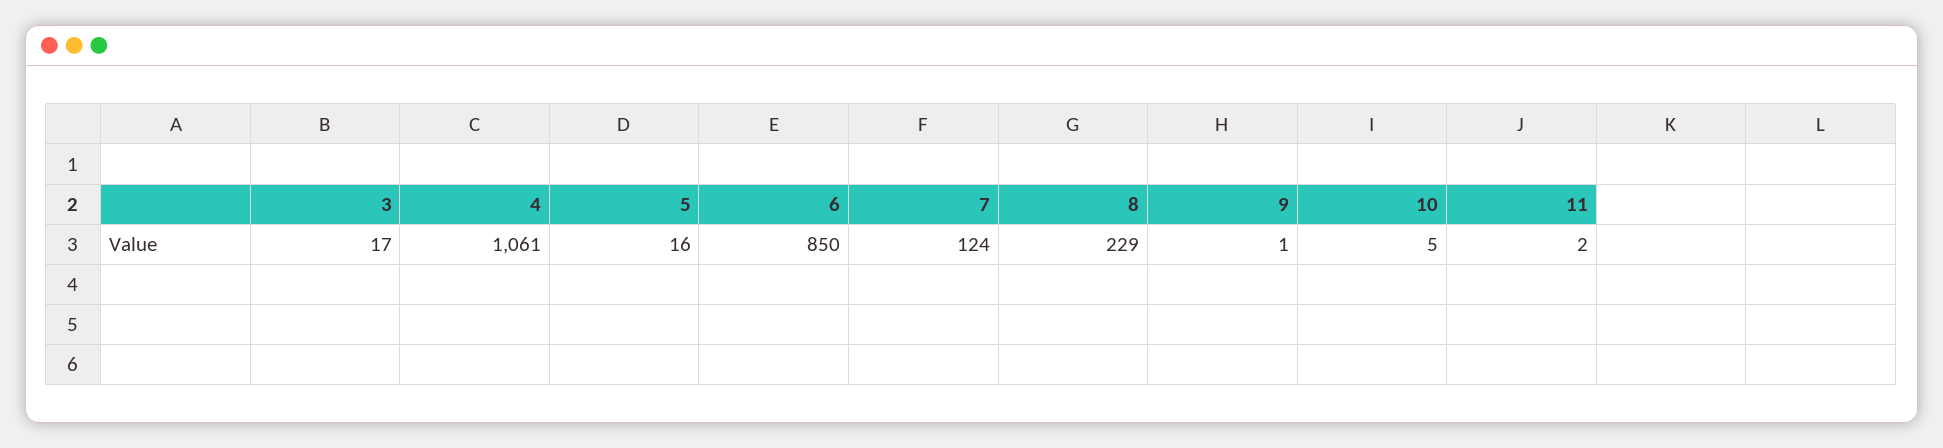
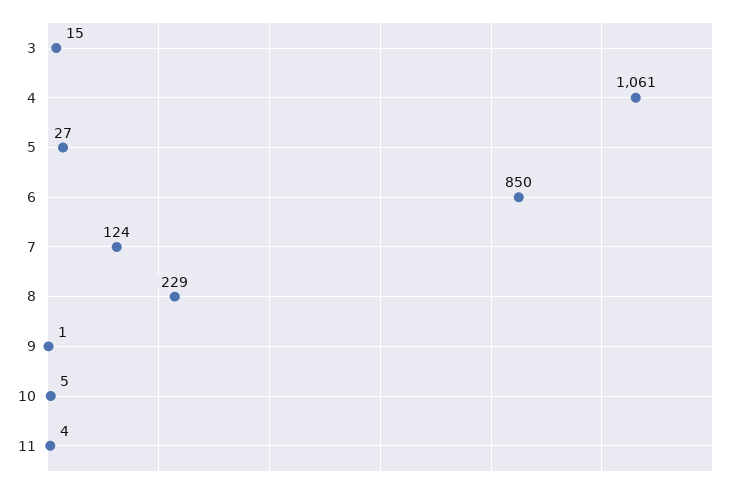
3: 17 -> 15
5: 16 -> 27
11: 2 -> 4

